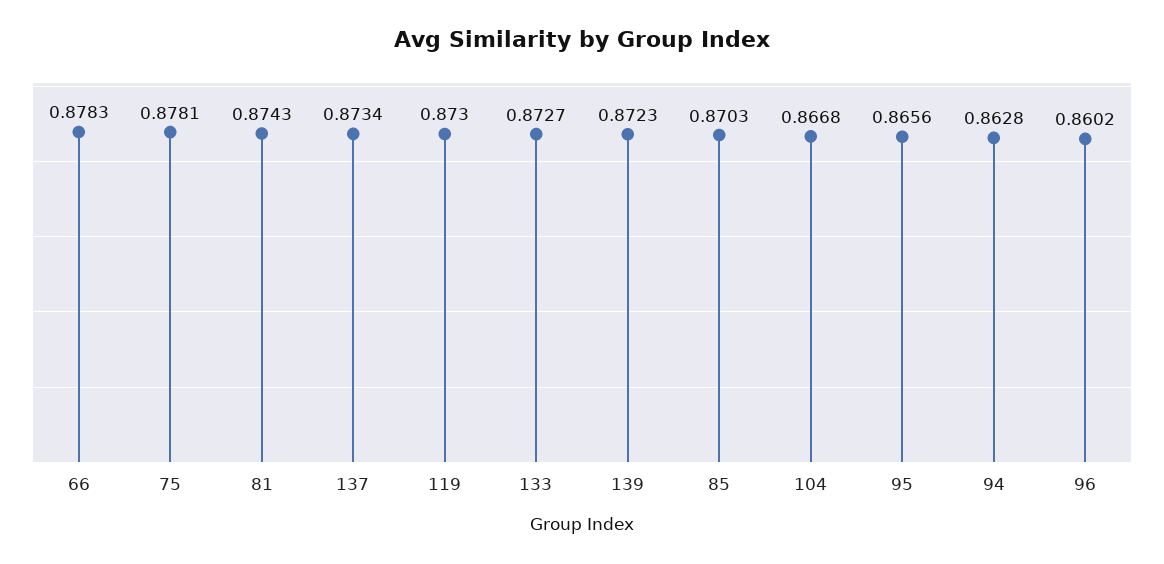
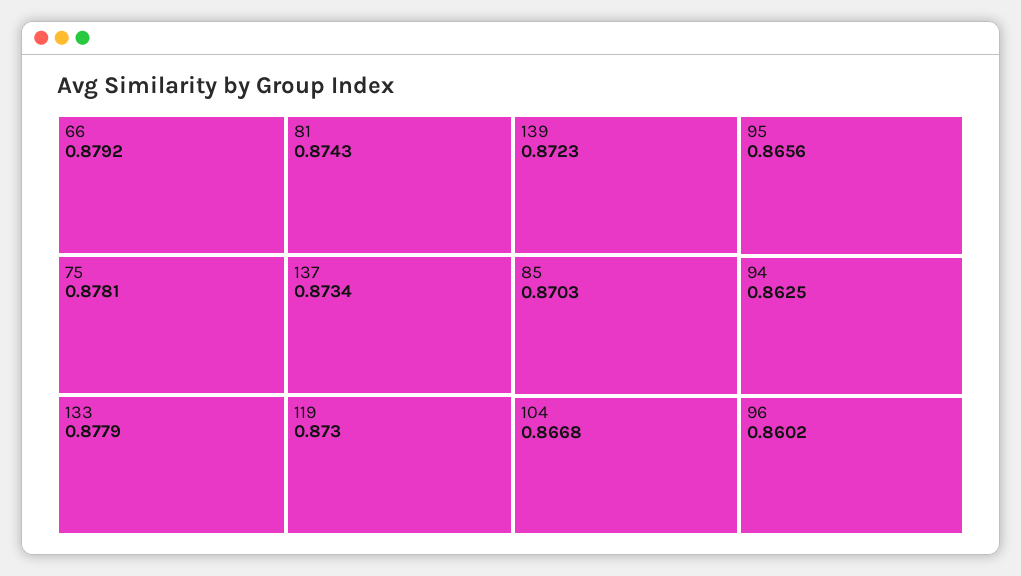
66: 0.8783 -> 0.8792
133: 0.8727 -> 0.8779
94: 0.8628 -> 0.8625

